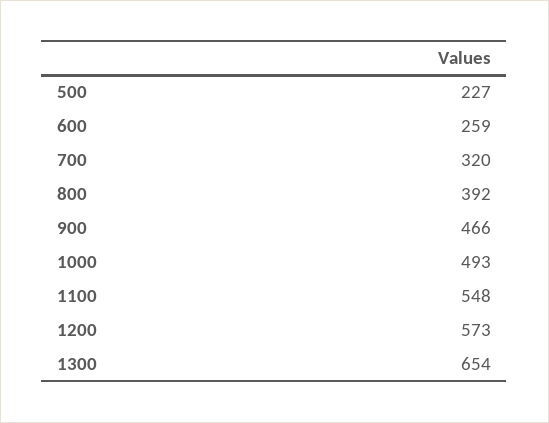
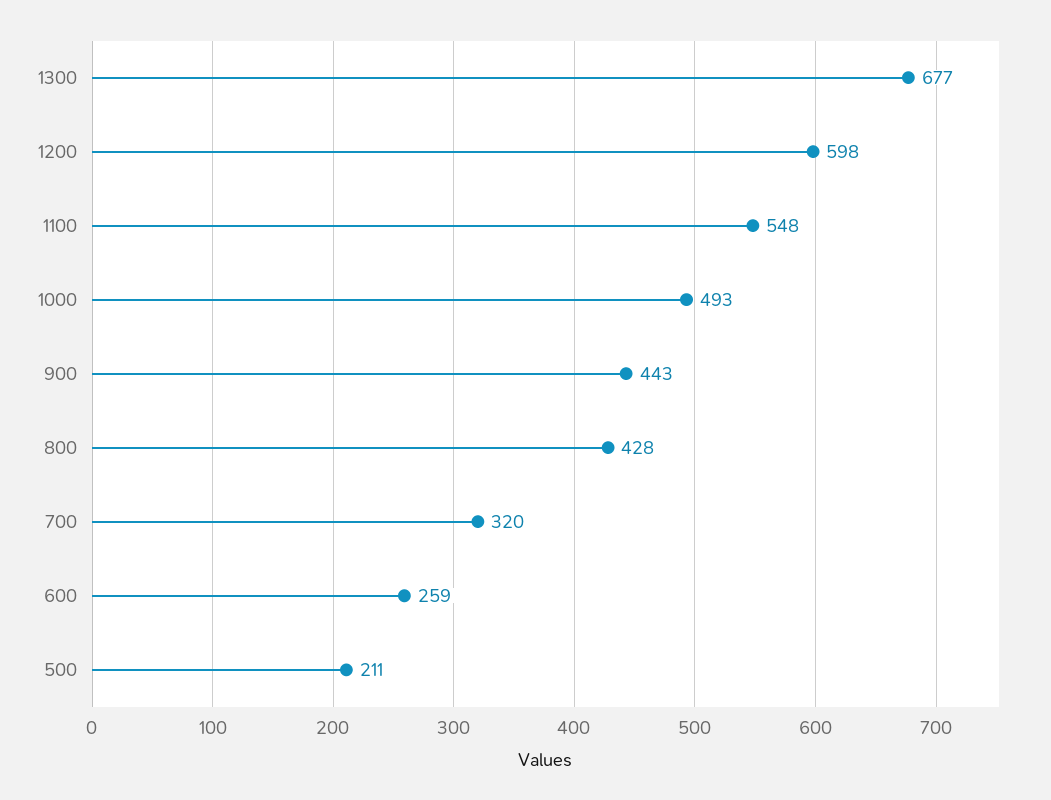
500: 227 -> 211
800: 392 -> 428
900: 466 -> 443
1200: 573 -> 598
1300: 654 -> 677

